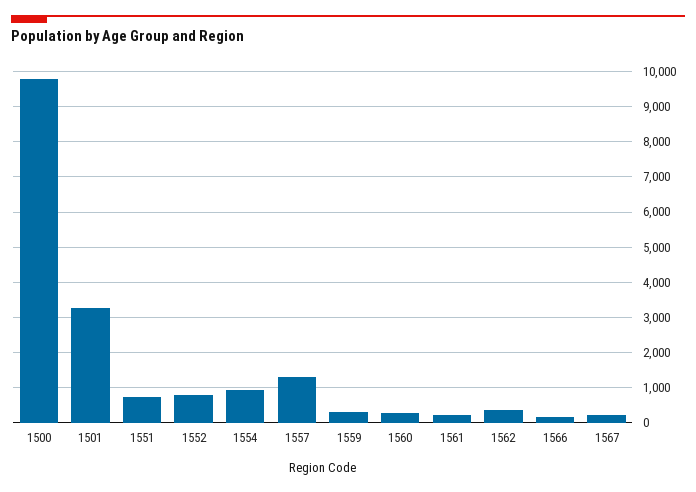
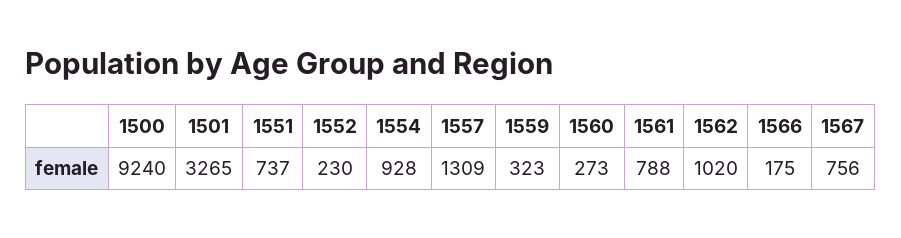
1500: 9800 -> 9240
1552: 800 -> 230
1561: 200 -> 788
1562: 400 -> 1020
1567: 200 -> 756

